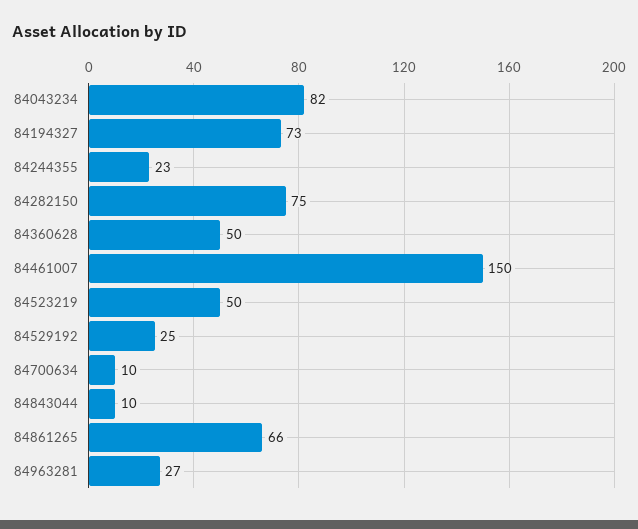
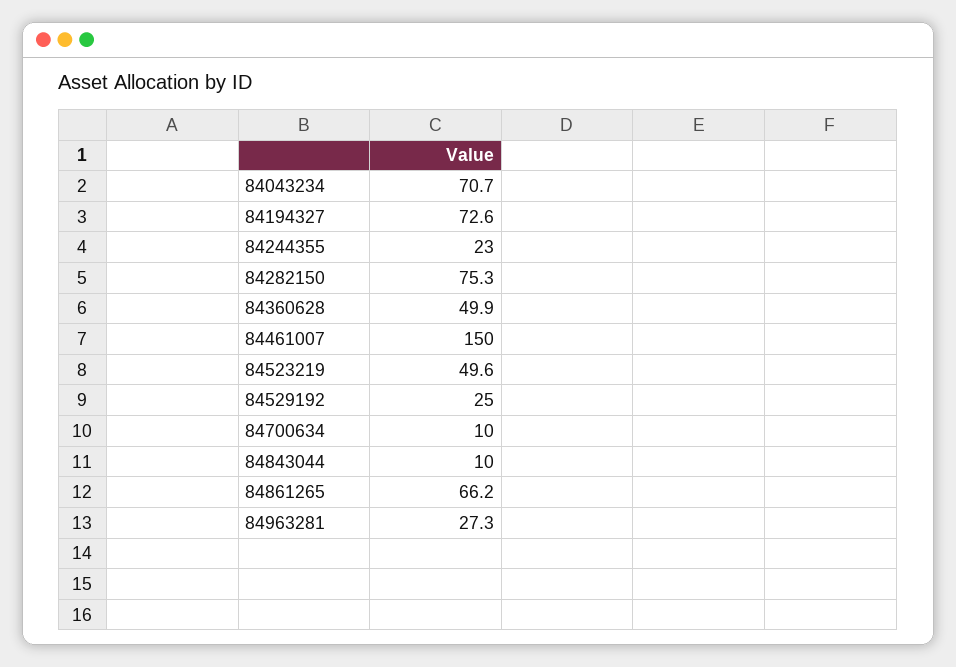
84043234: 82 -> 70.7

